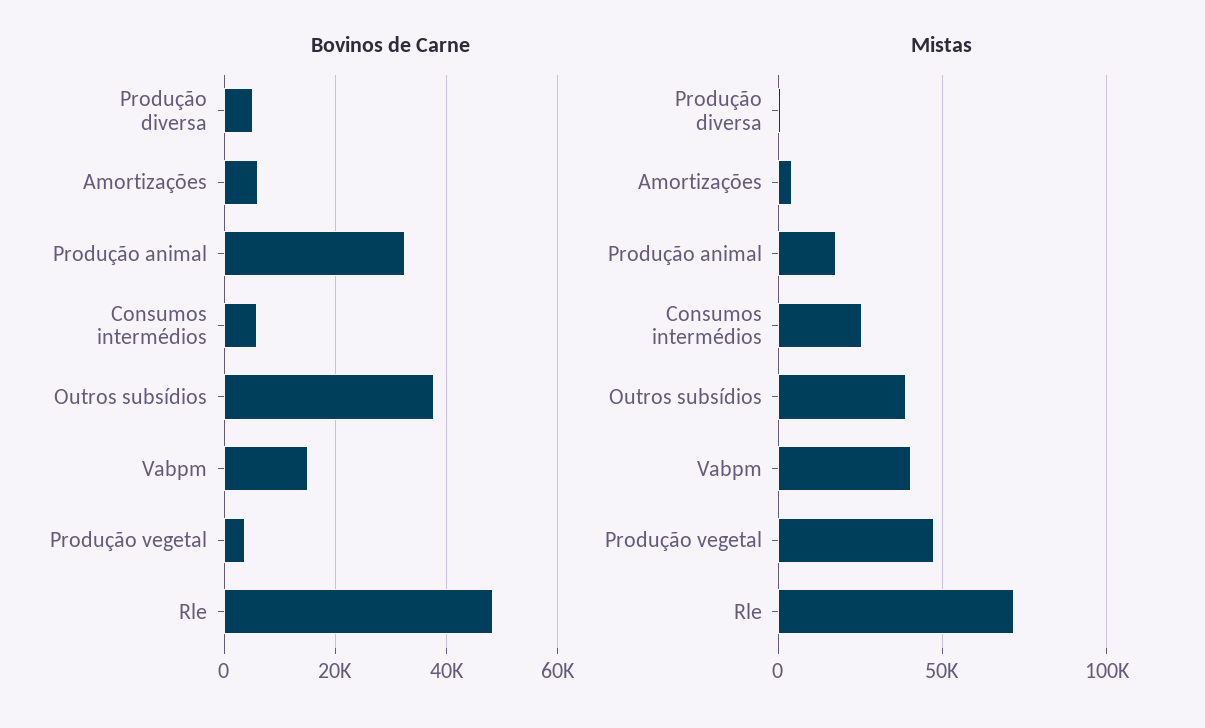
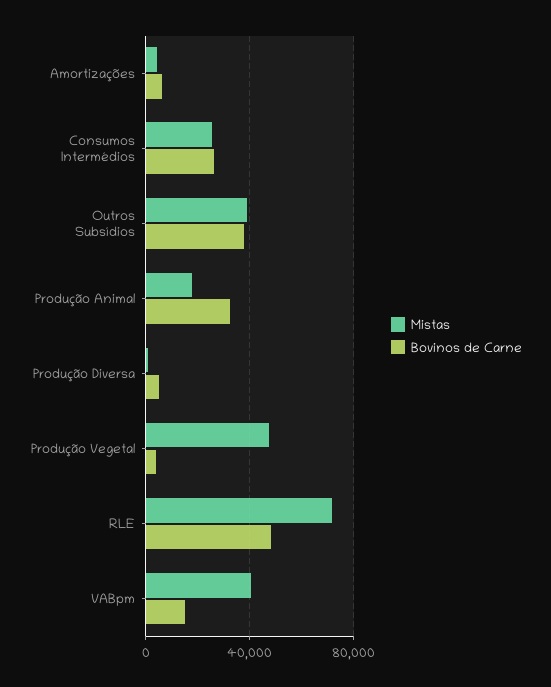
Bovinos de Carne, Consumos intermédios: 6000 -> 25000

